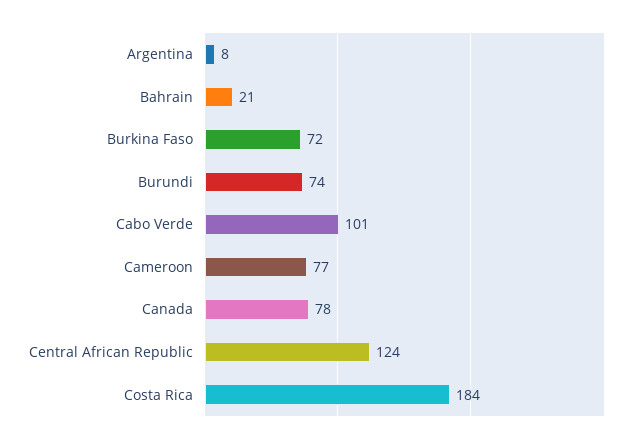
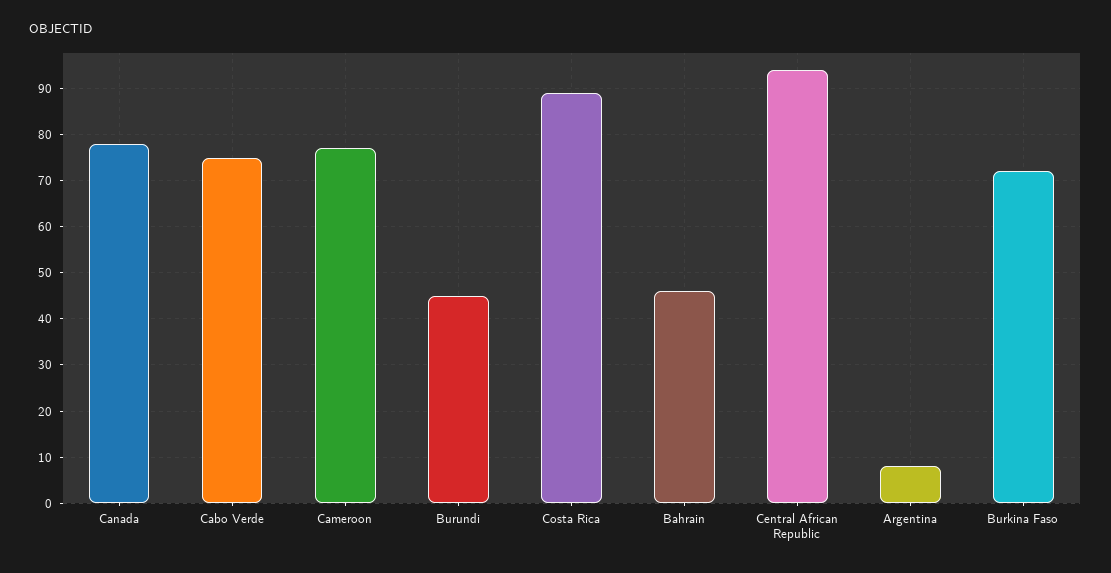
Bahrain: 21 -> 45
Burundi: 74 -> 45
Cabo Verde: 101 -> 75
Central African Republic: 124 -> 95
Costa Rica: 184 -> 90

